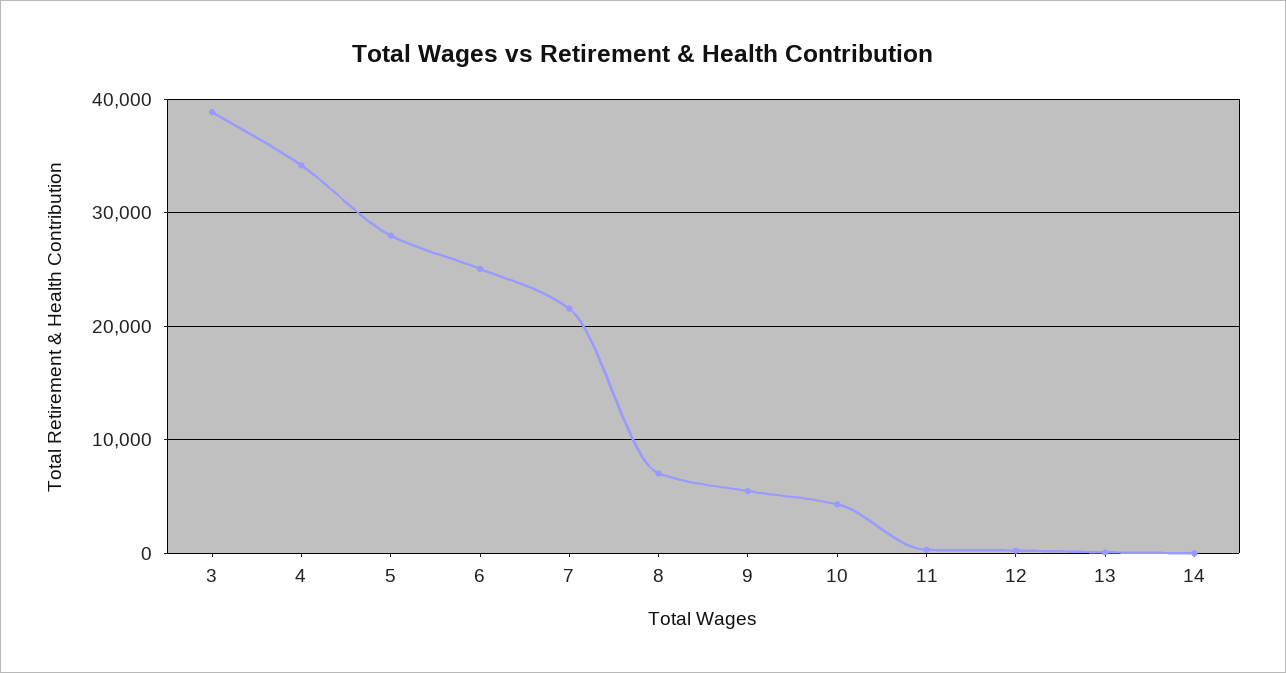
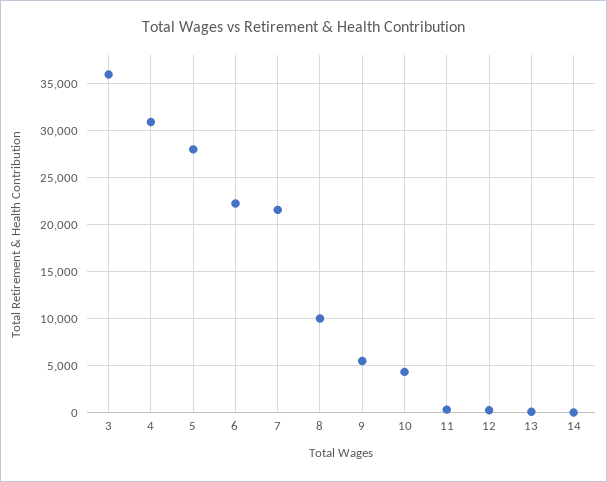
3: 39000 -> 36000
4: 34000 -> 31000
6: 25000 -> 22000
8: 7000 -> 10000

